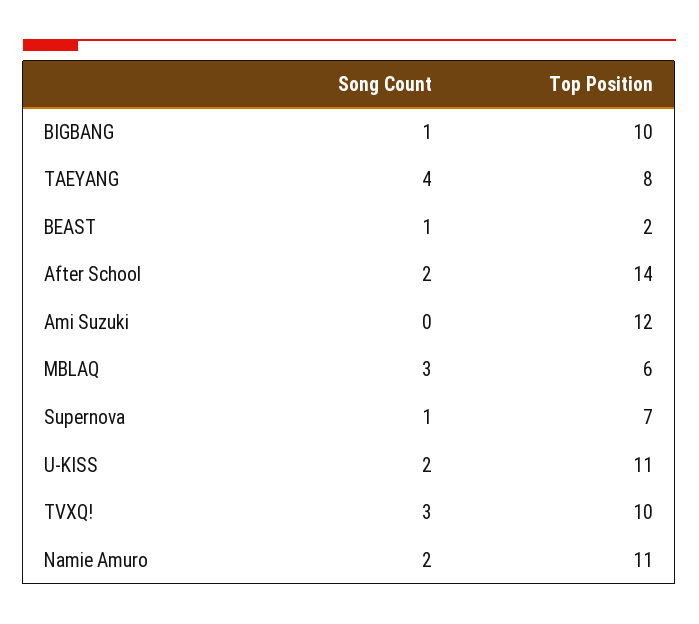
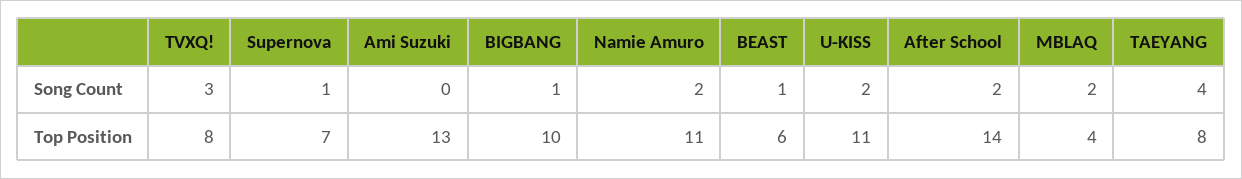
Top Position, BEAST: 2 -> 6
Top Position, Ami Suzuki: 12 -> 13
Song Count, MBLAQ: 3 -> 2
Top Position, MBLAQ: 6 -> 4
Top Position, TVXQ!: 10 -> 8

